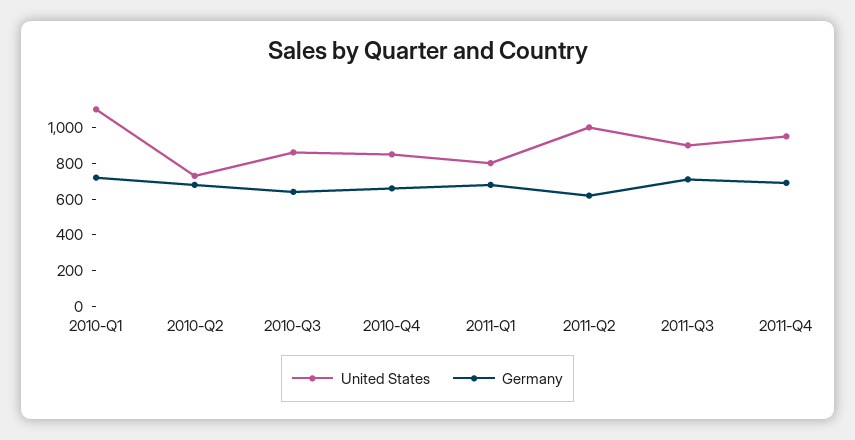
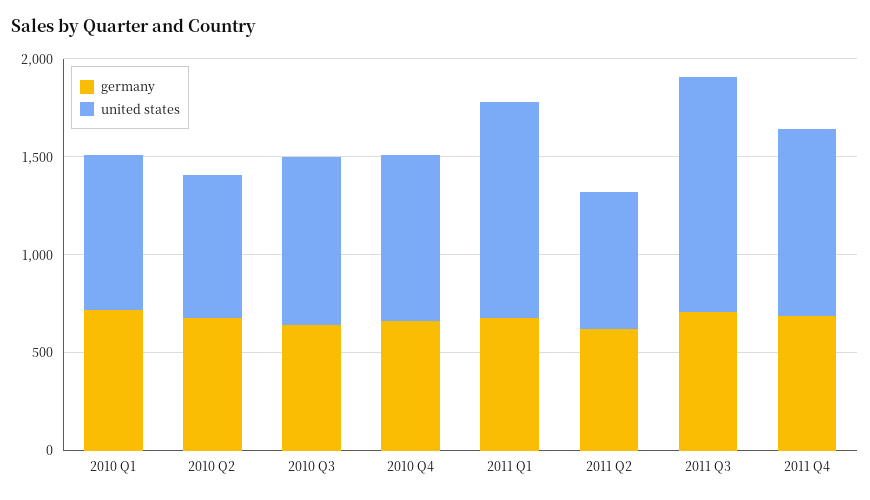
United States, 2010-Q1: 1100 -> 800
United States, 2011-Q1: 800 -> 1100
United States, 2011-Q2: 1000 -> 700
United States, 2011-Q3: 900 -> 1200

